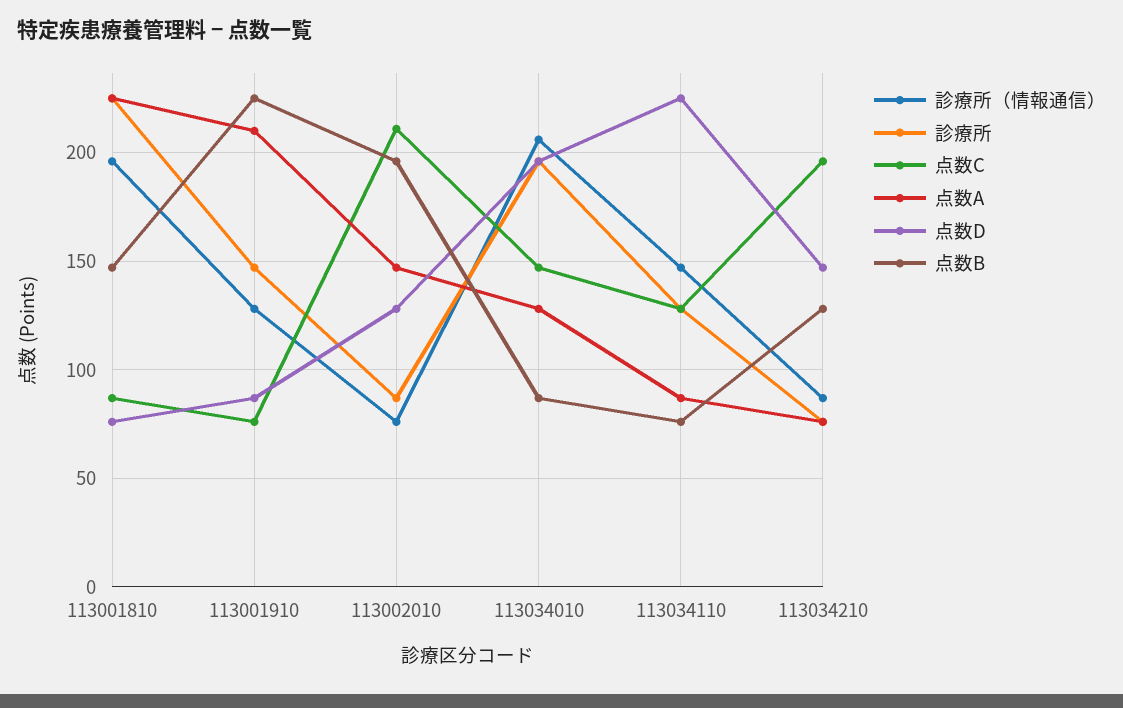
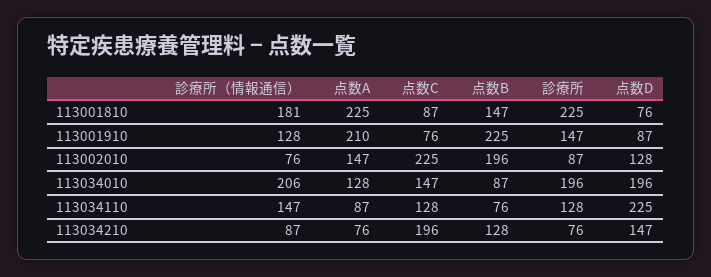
診療所（情報通信）, 113001810: 195 -> 181
点数C, 113002010: 210 -> 225

